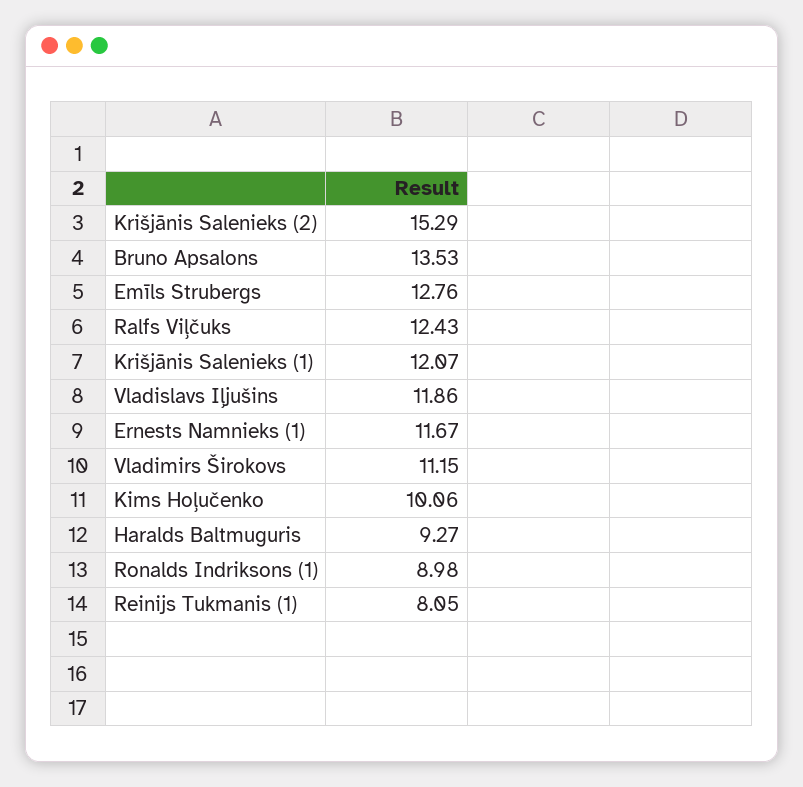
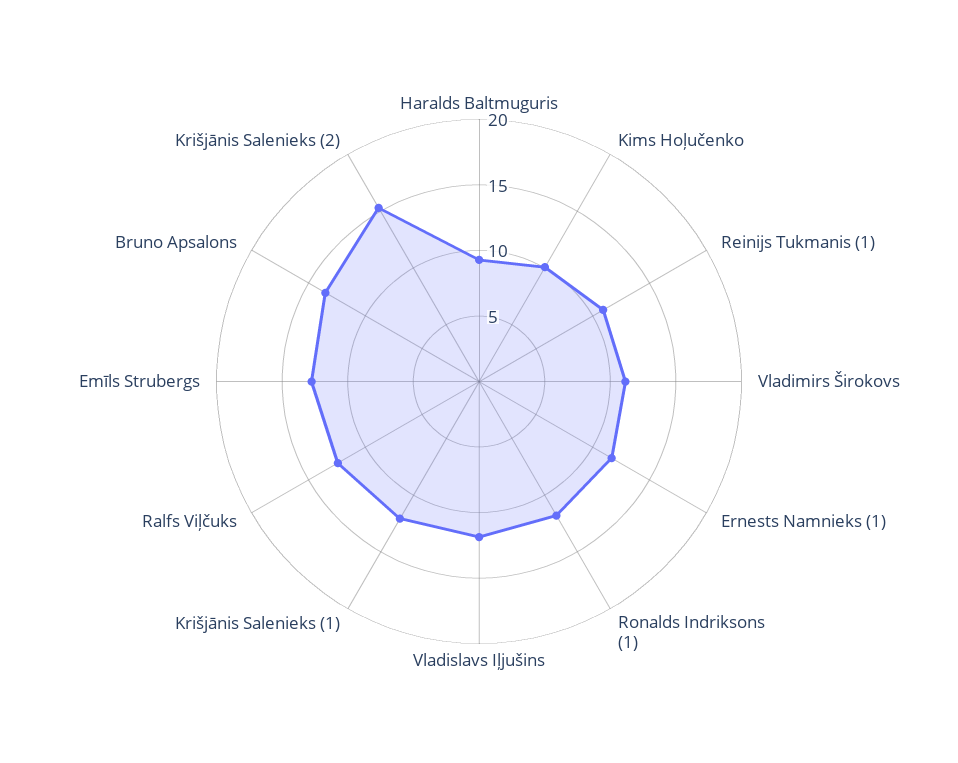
Ronalds Indriksons (1): 8.98 -> 12
Reinijs Tukmanis (1): 8.05 -> 11

